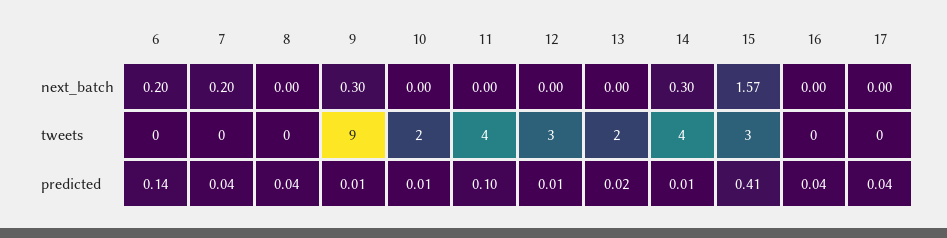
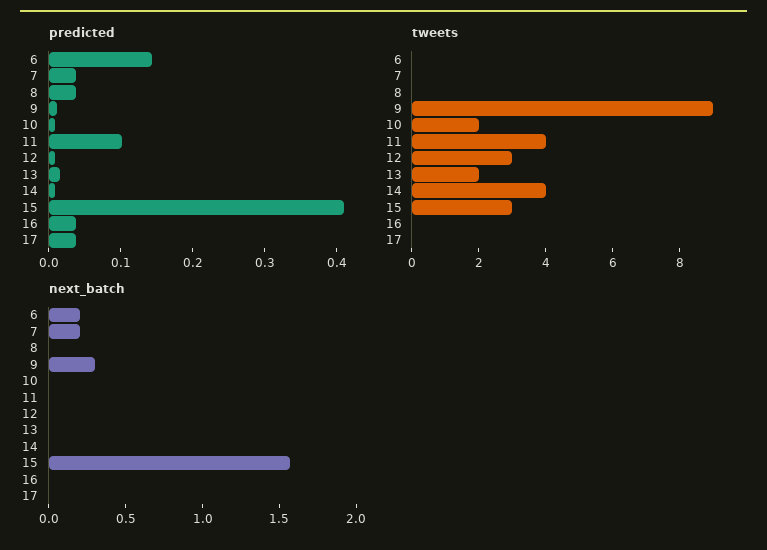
next_batch, 14: 0.3 -> 0

